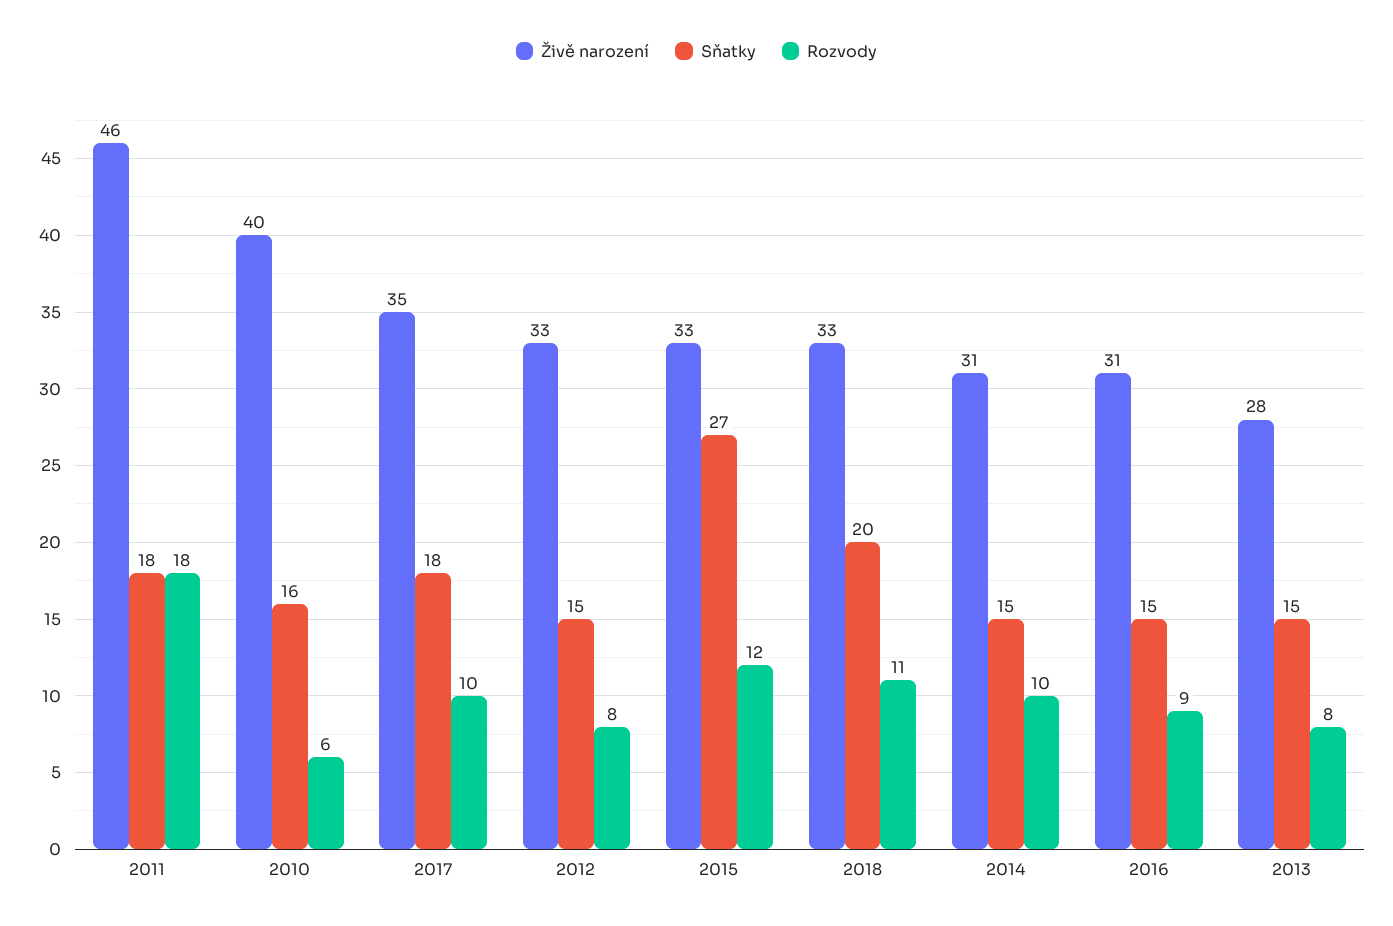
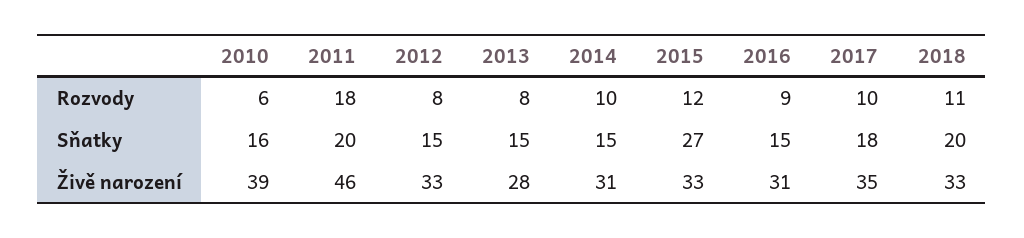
Sňatky, 2011: 18 -> 20
Živě narození, 2010: 40 -> 39

